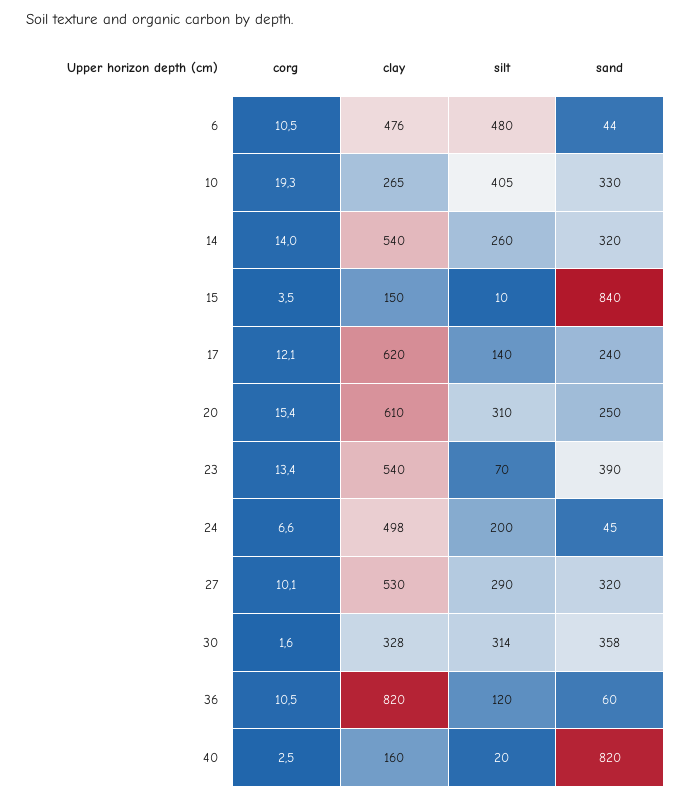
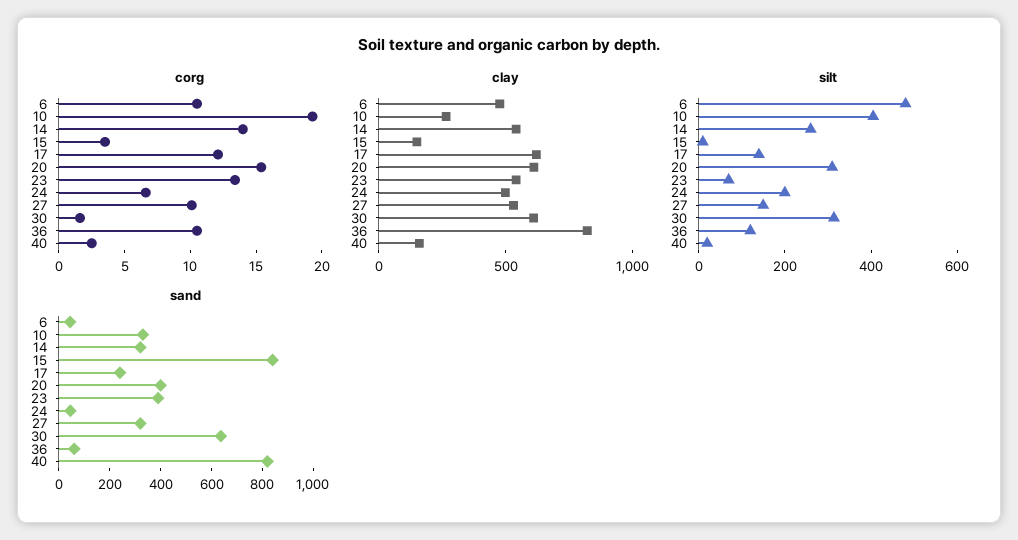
sand, 20: 250 -> 400
silt, 27: 290 -> 150
clay, 30: 328 -> 600
sand, 30: 358 -> 650

